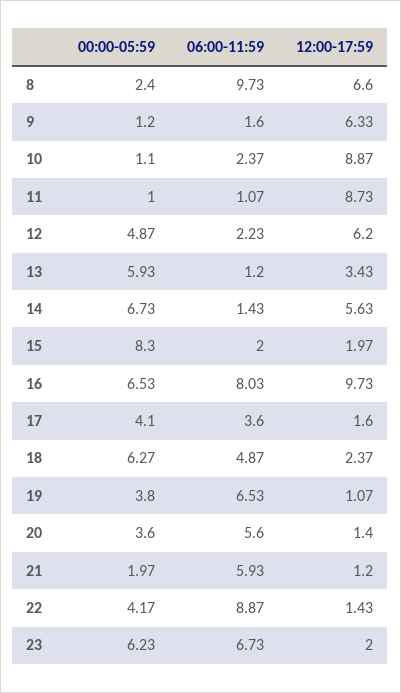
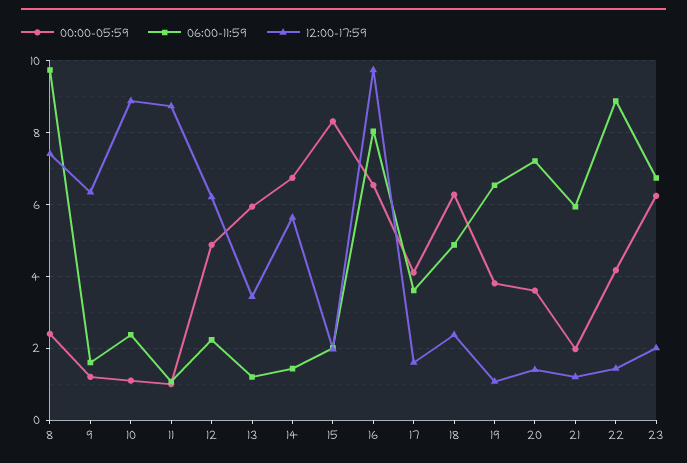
12:00-17:59, 8: 6.6 -> 7.4
06:00-11:59, 20: 5.6 -> 7.2

